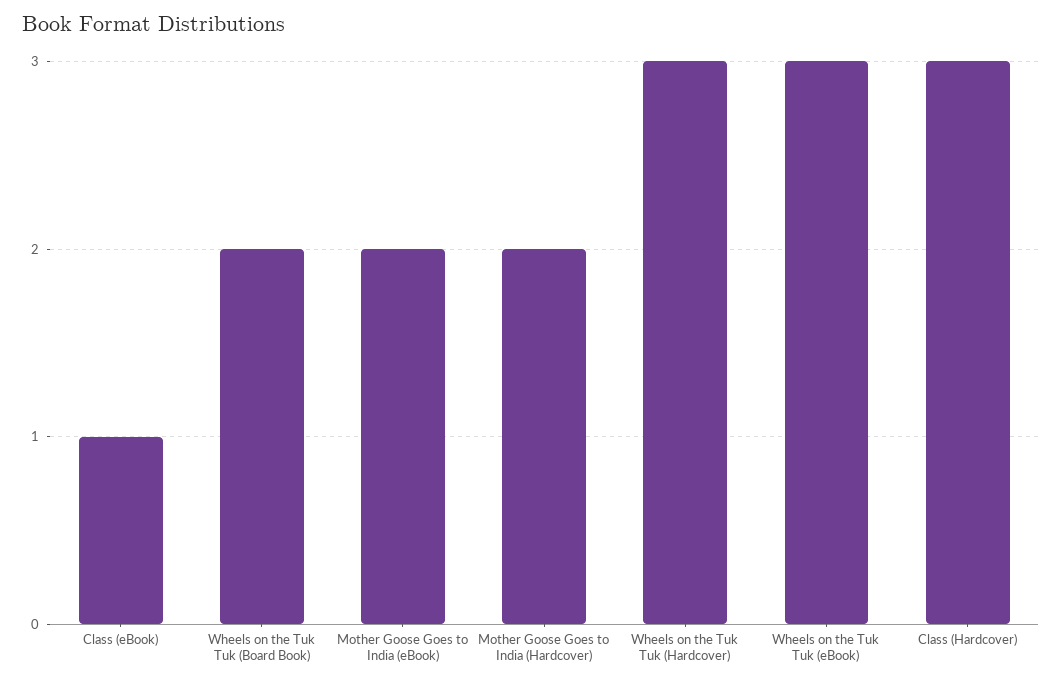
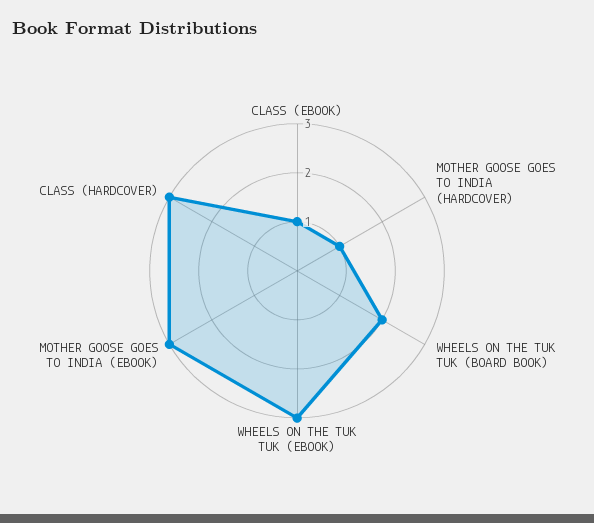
Mother Goose Goes to India (eBook): 2 -> 3
Mother Goose Goes to India (Hardcover): 2 -> 1
Wheels on the Tuk Tuk (Hardcover): 3 -> none

